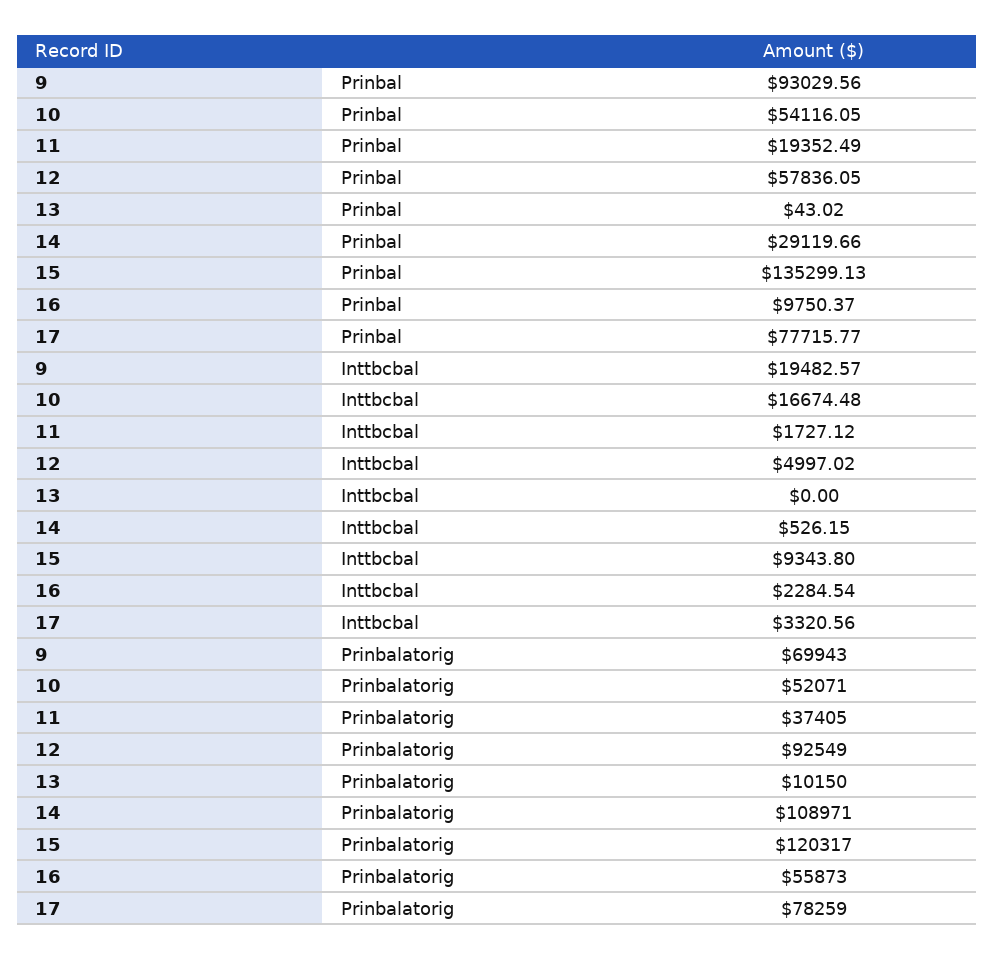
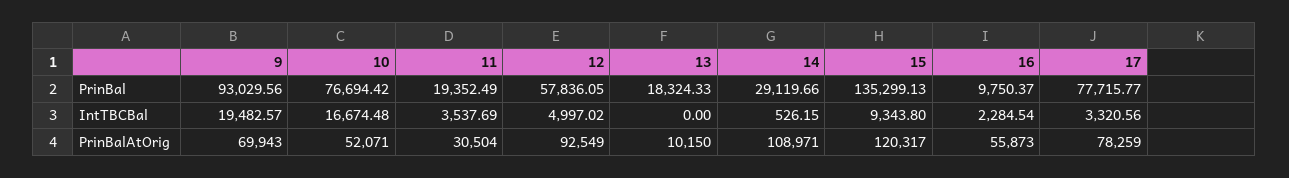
10, Prinbal: 54116.05 -> 76694.42
13, Prinbal: 43.02 -> 18324.33
11, Inttbcbal: 1727.12 -> 3537.69
11, Prinbalatorig: 37405 -> 30504

